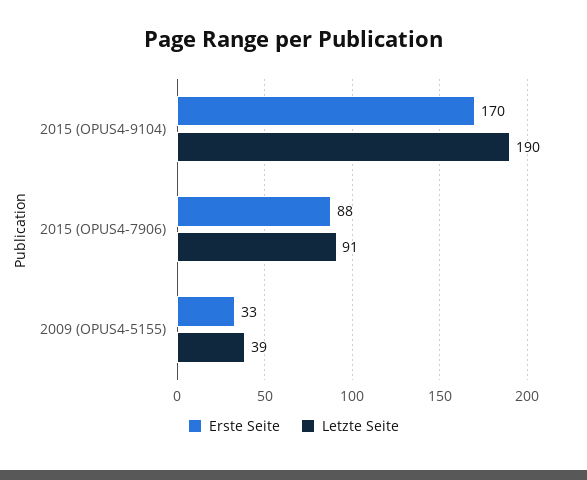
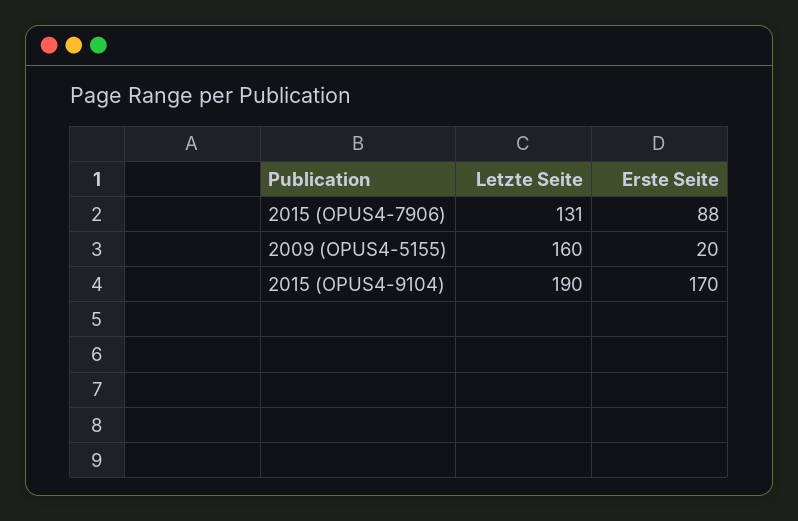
Letzte Seite, 2015 (OPUS4-7906): 91 -> 131
Erste Seite, 2009 (OPUS4-5155): 33 -> 20
Letzte Seite, 2009 (OPUS4-5155): 39 -> 160

